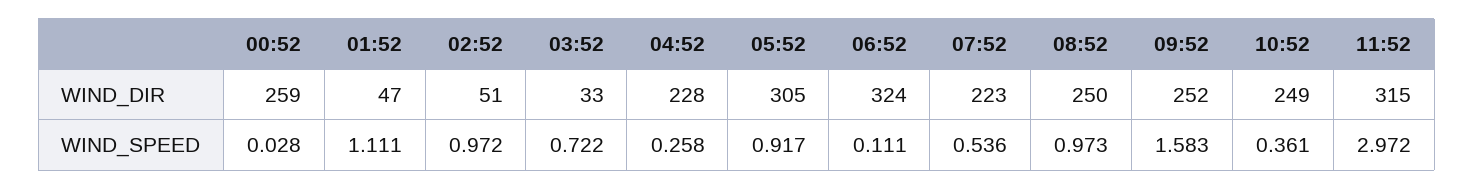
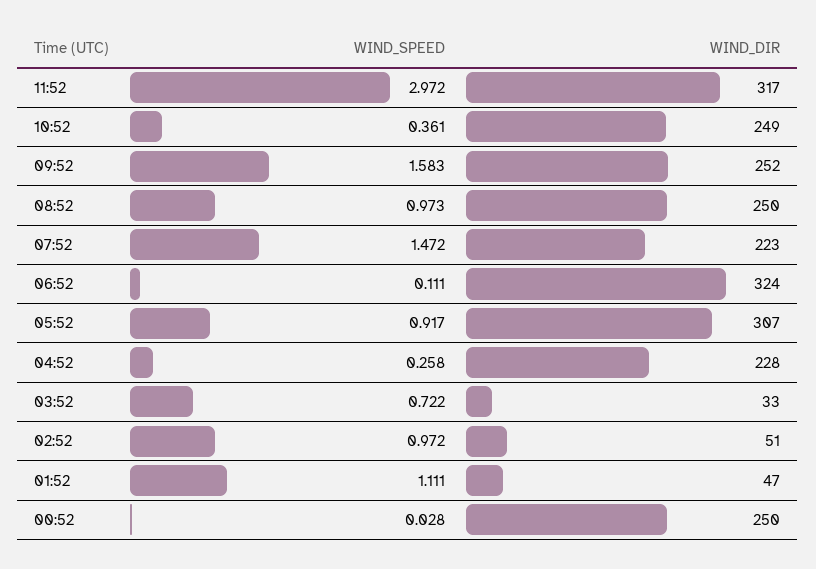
00:52, WIND_DIR: 259 -> 250
05:52, WIND_DIR: 305 -> 307
11:52, WIND_DIR: 315 -> 317
07:52, WIND_SPEED: 0.536 -> 1.472

